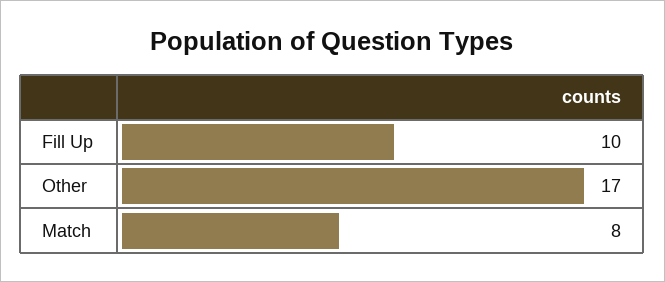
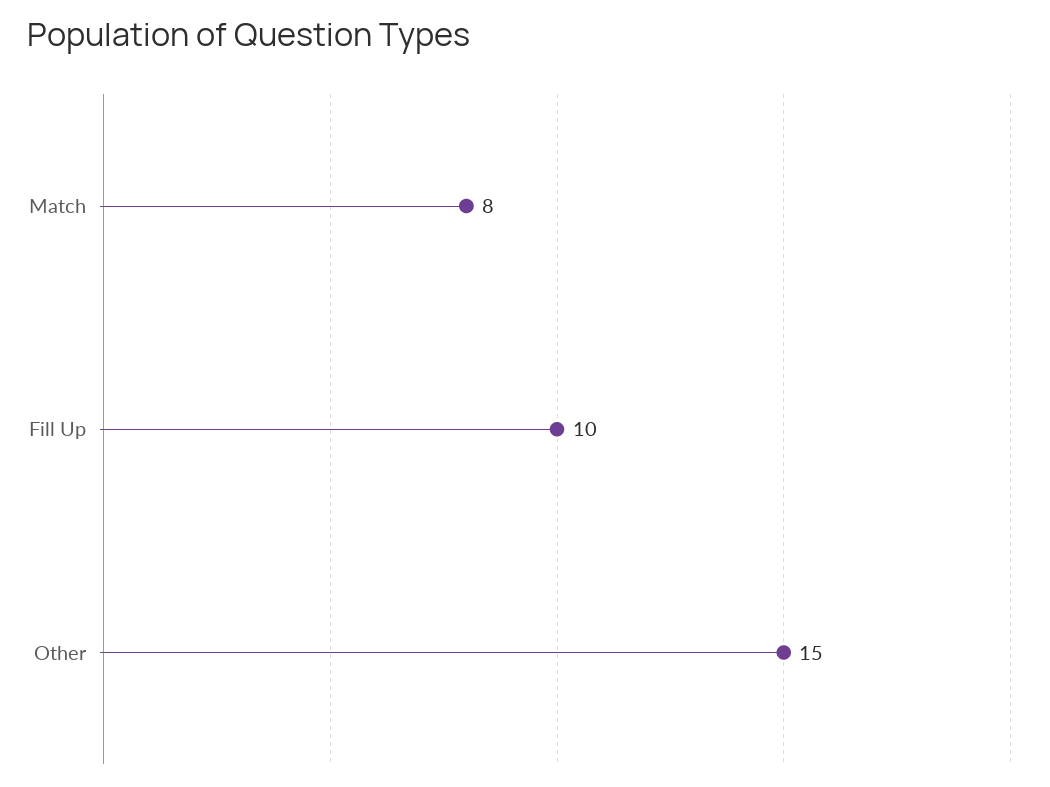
Other: 17 -> 15

